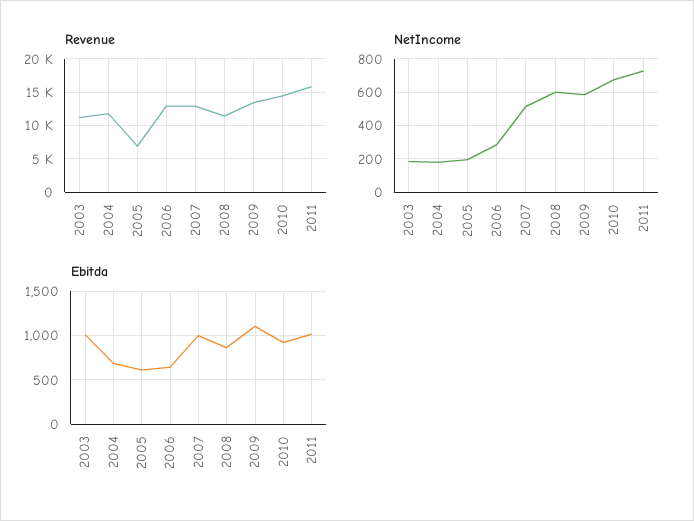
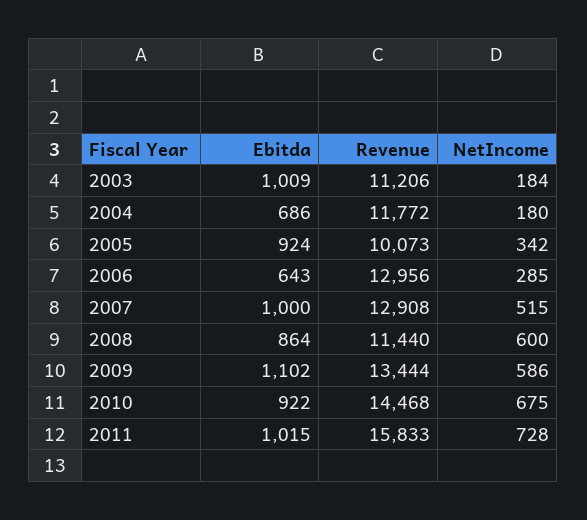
Revenue, 2005: 7000 -> 10073
NetIncome, 2005: 200 -> 342
Ebitda, 2005: 600 -> 924

